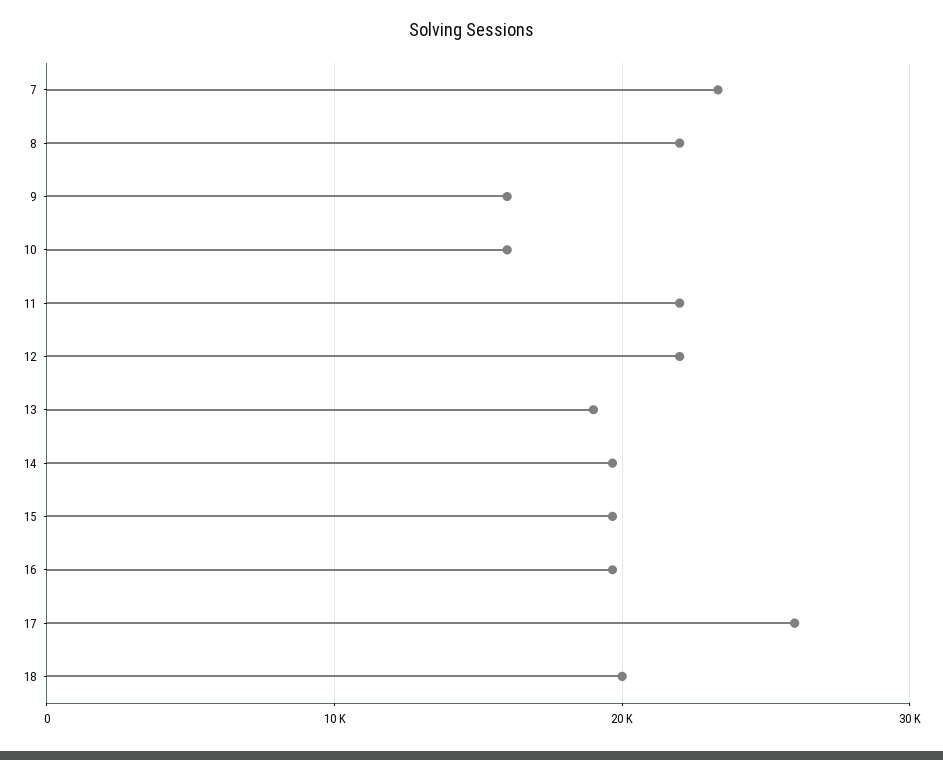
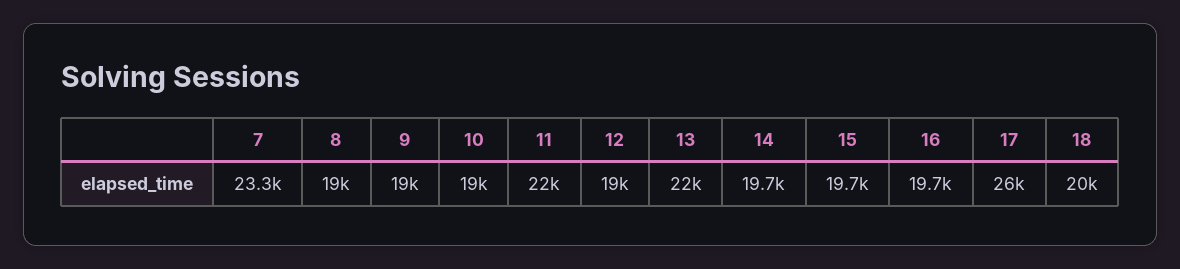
8: 22000 -> 19000
9: 16000 -> 19000
10: 16000 -> 19000
12: 22000 -> 19000
13: 19000 -> 22000

